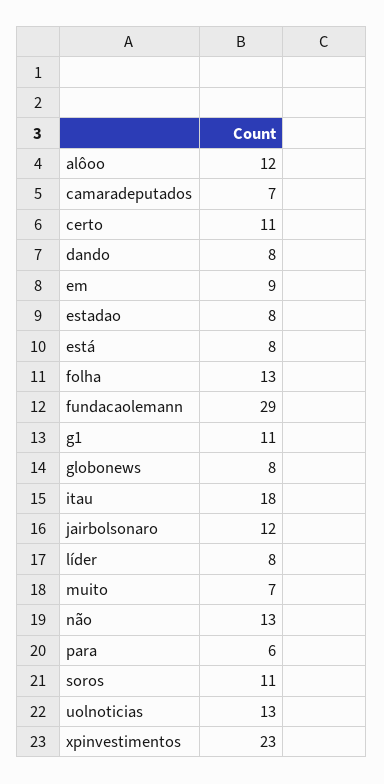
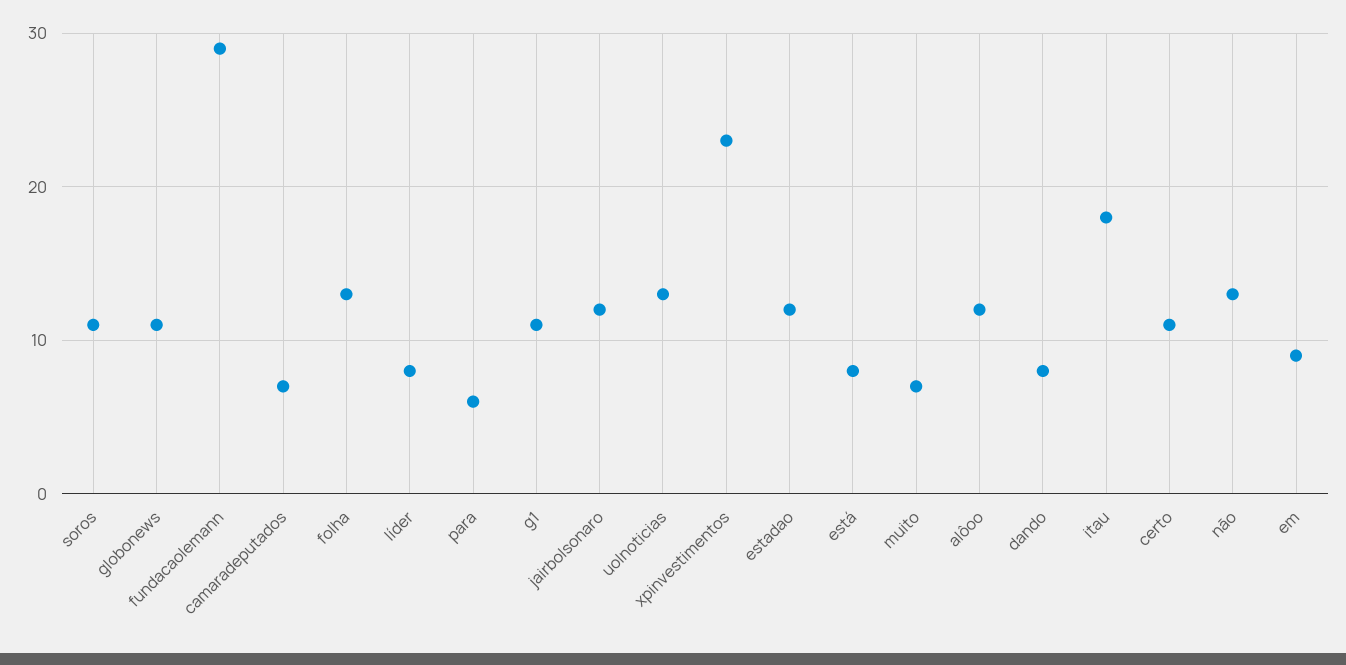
estadao: 8 -> 12
globonews: 8 -> 11

